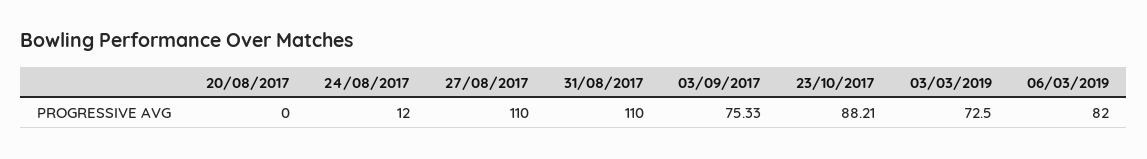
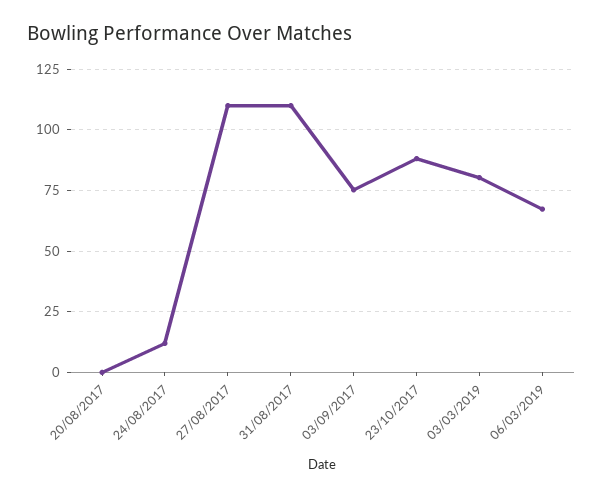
03/03/2019: 72.5 -> 80
06/03/2019: 82 -> 67.5

